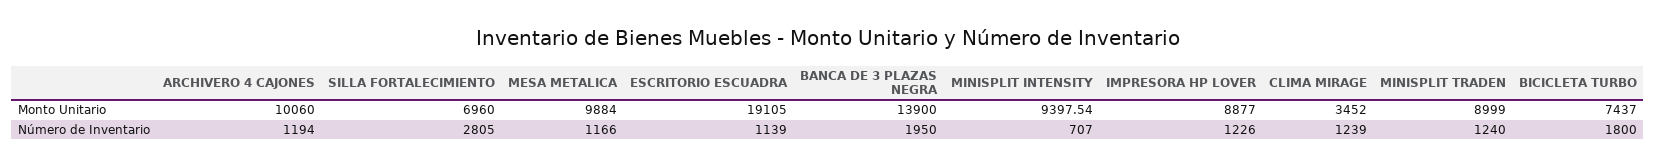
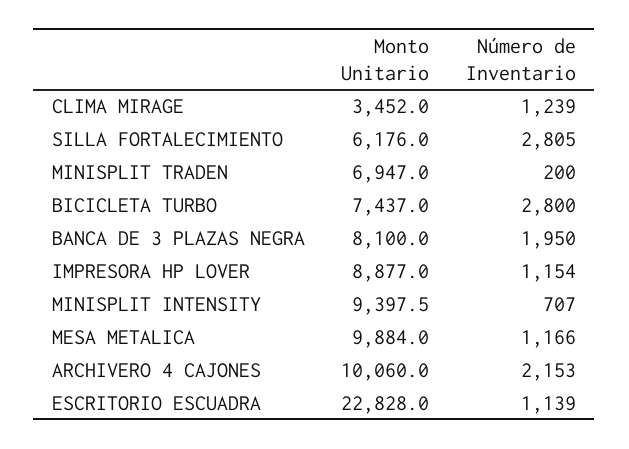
SILLA FORTALECIMIENTO, Monto Unitario: 6960 -> 6176
ESCRITORIO ESCUADRA, Monto Unitario: 19105 -> 22828
BANCA DE 3 PLAZAS NEGRA, Monto Unitario: 13900 -> 8100
MINISPLIT TRADEN, Monto Unitario: 8999 -> 6947
ARCHIVERO 4 CAJONES, Número de Inventario: 1194 -> 2153
IMPRESORA HP LOVER, Número de Inventario: 1226 -> 1154
MINISPLIT TRADEN, Número de Inventario: 1240 -> 200
BICICLETA TURBO, Número de Inventario: 1800 -> 2800

